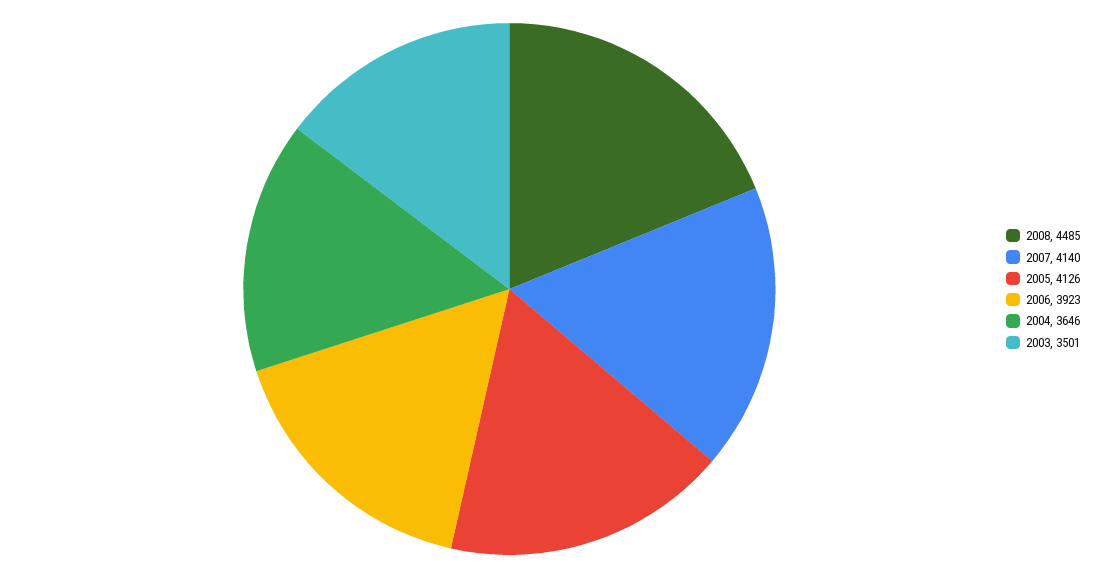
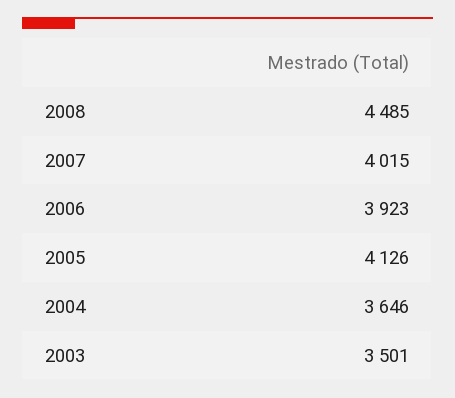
2007: 4140 -> 4015

